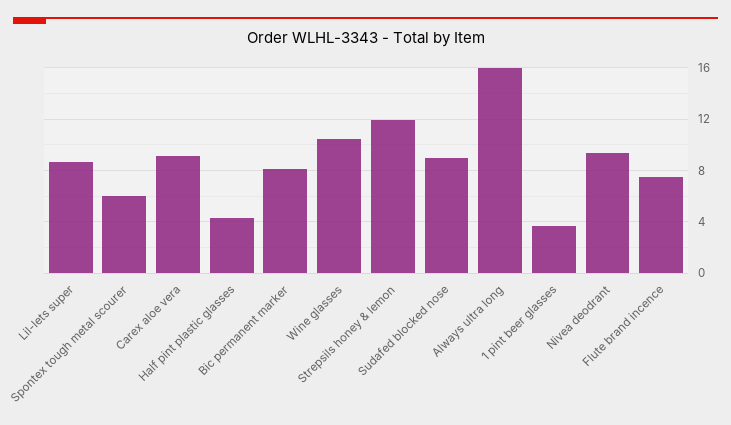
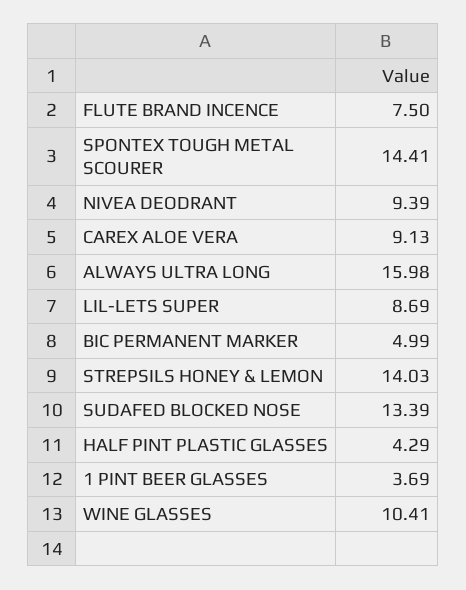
Spontex tough metal scourer: 6 -> 14.41
Bic permanent marker: 8 -> 4.99
Strepsils honey & lemon: 12 -> 14.03
Sudafed blocked nose: 9 -> 13.39

